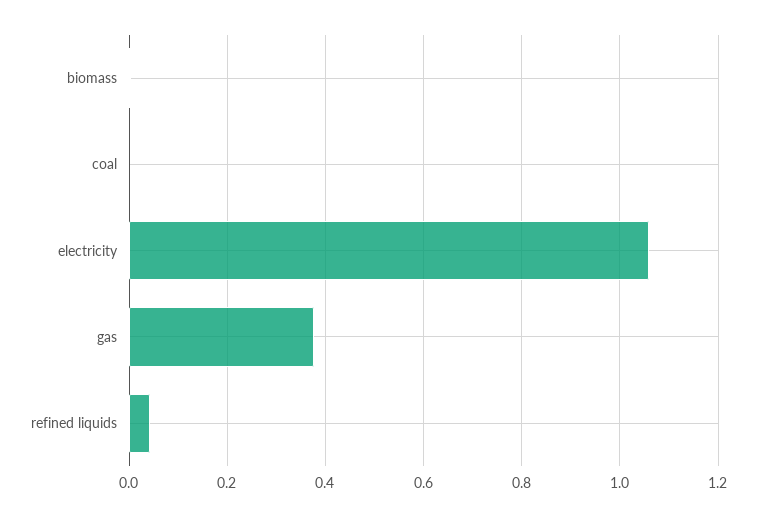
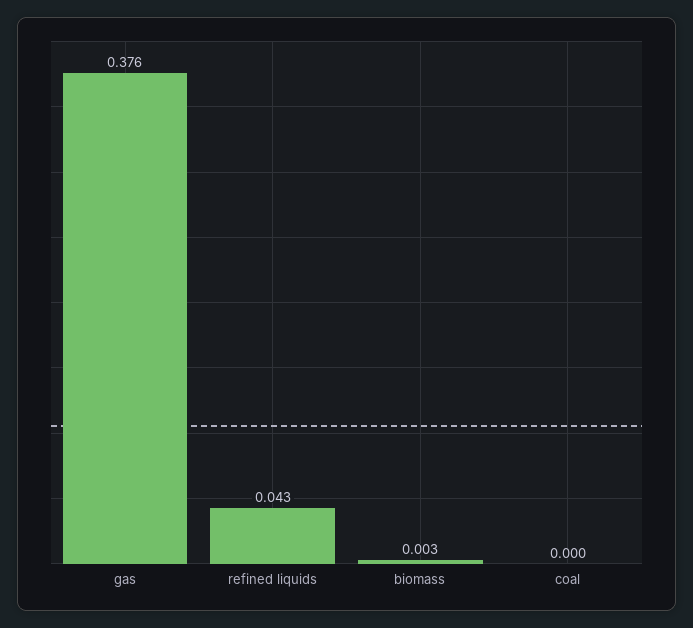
electricity: 1.06 -> none

